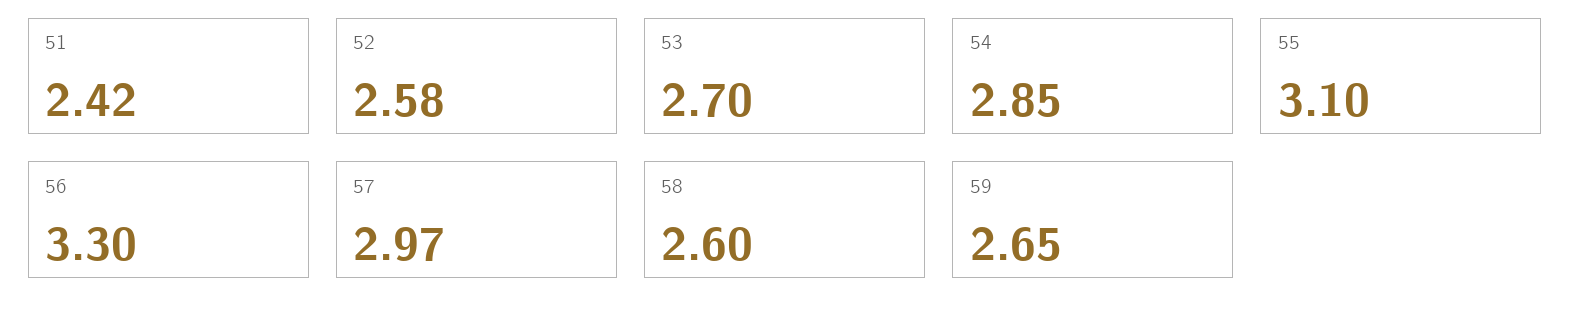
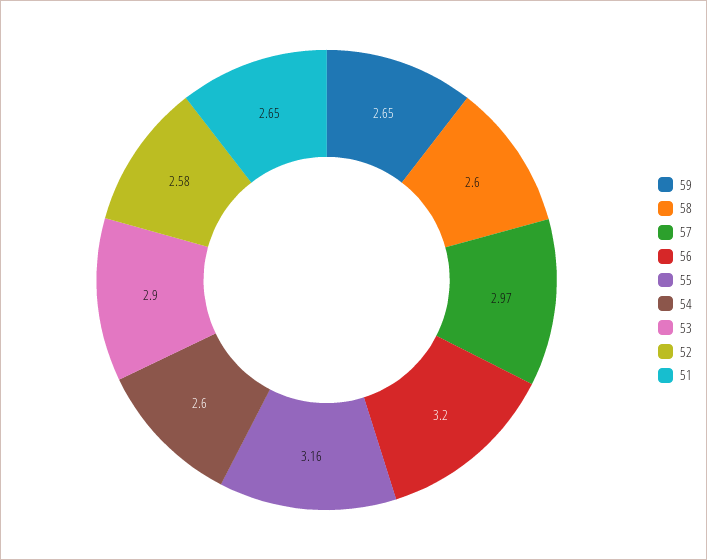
51: 2.42 -> 2.65
53: 2.7 -> 2.9
54: 2.85 -> 2.6
55: 3.1 -> 3.16
56: 3.3 -> 3.2

